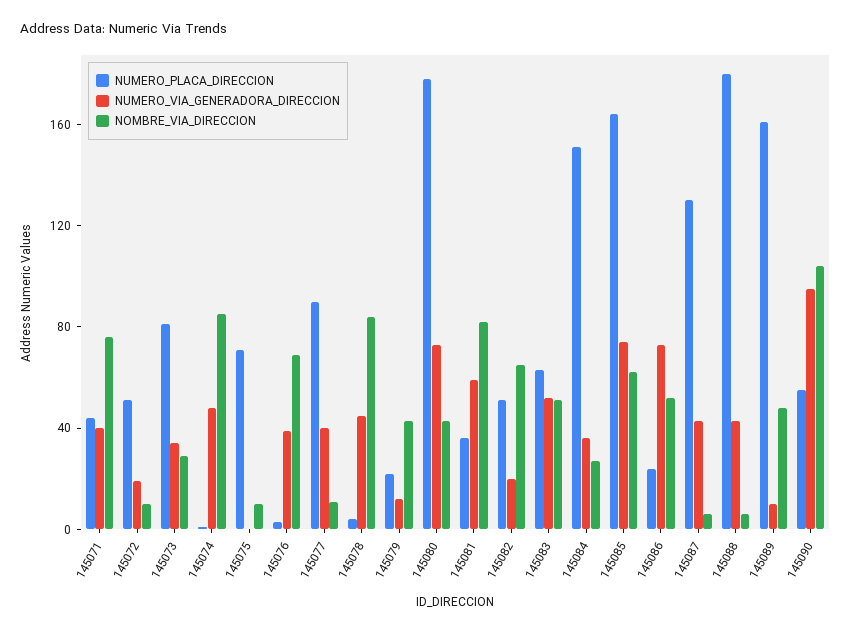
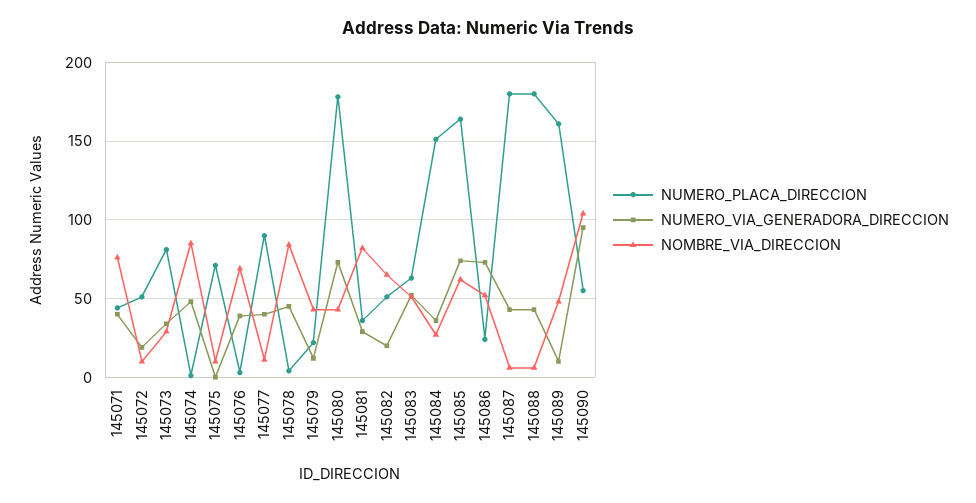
NUMERO_VIA_GENERADORA_DIRECCION, 145081: 60 -> 30
NUMERO_PLACA_DIRECCION, 145087: 130 -> 180

